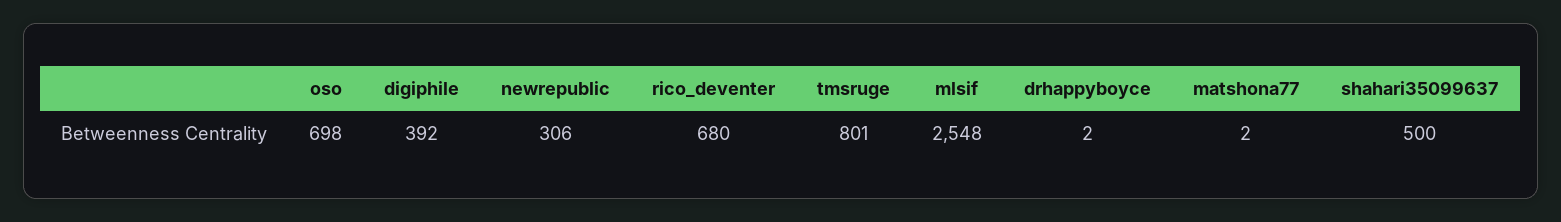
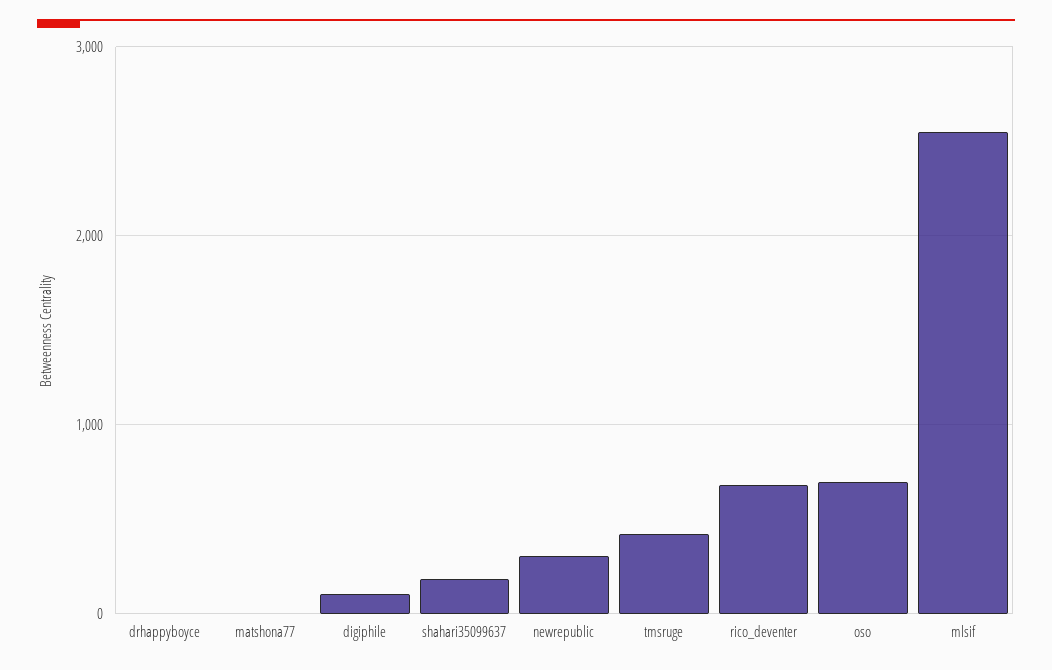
digiphile: 392 -> 100
tmsruge: 801 -> 400
shahari35099637: 500 -> 200

